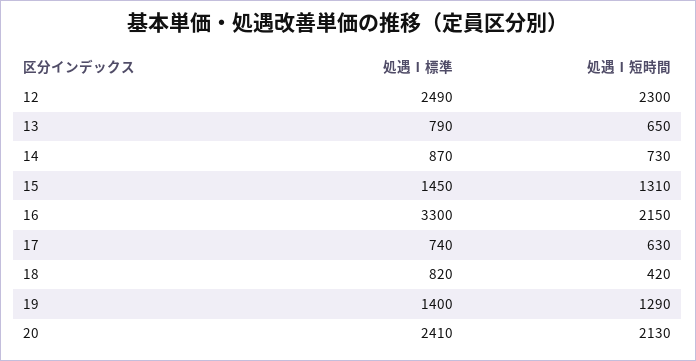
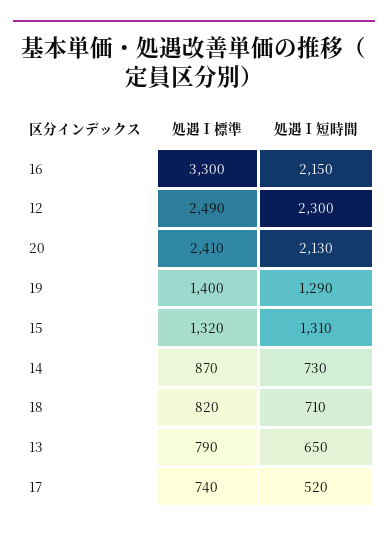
処遇Ⅰ標準, 15: 1450 -> 1320
処遇Ⅰ短時間, 17: 630 -> 520
処遇Ⅰ短時間, 18: 420 -> 710

